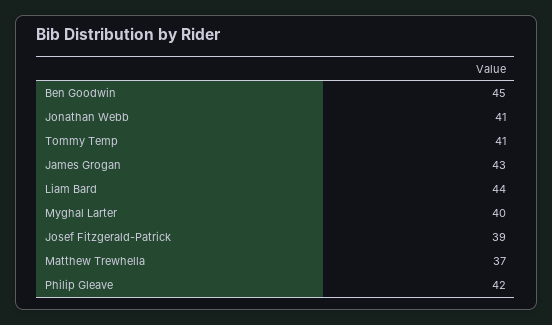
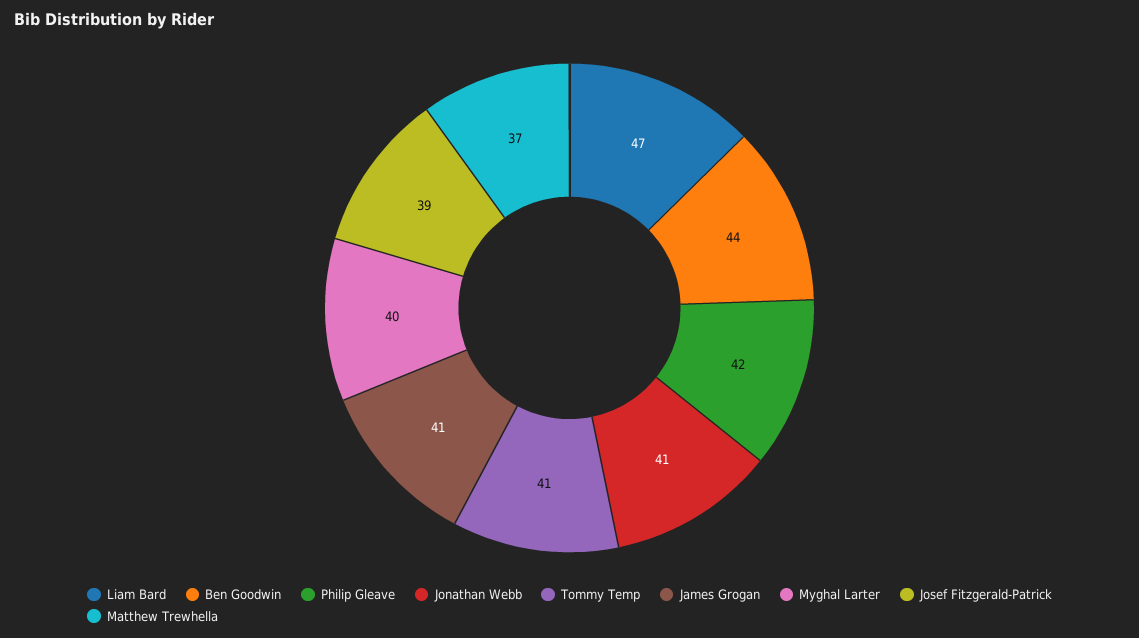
Ben Goodwin: 45 -> 44
James Grogan: 43 -> 41
Liam Bard: 44 -> 47

